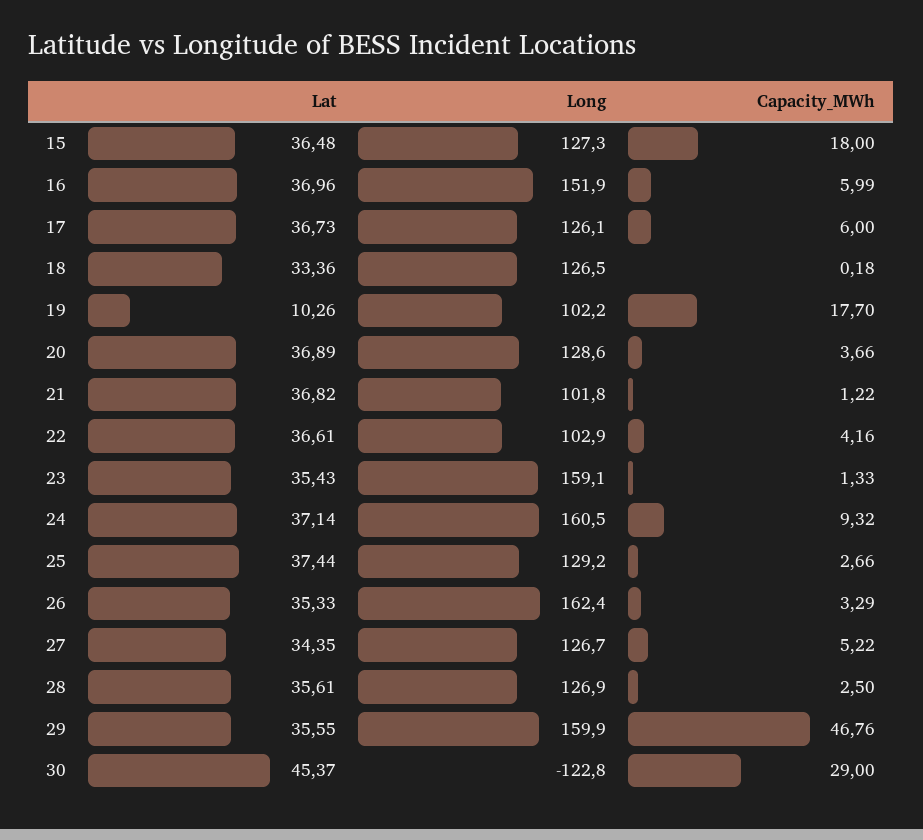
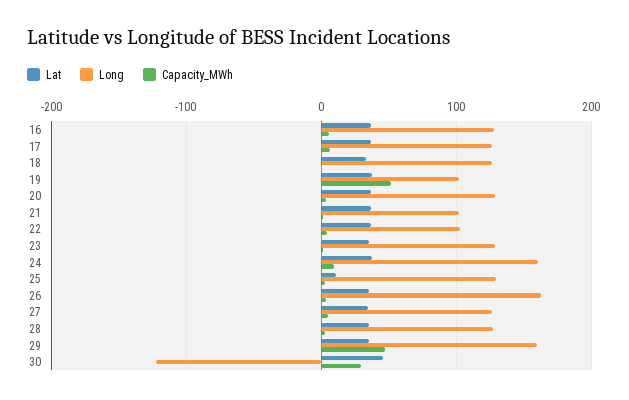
Lat, 15: 36.48 -> none
Long, 15: 127.3 -> none
Capacity_MWh, 15: 18 -> none
Long, 16: 151.9 -> 130
Lat, 19: 10.26 -> 40
Capacity_MWh, 19: 17.7 -> 50
Long, 23: 159.1 -> 130
Lat, 25: 37.44 -> 10

